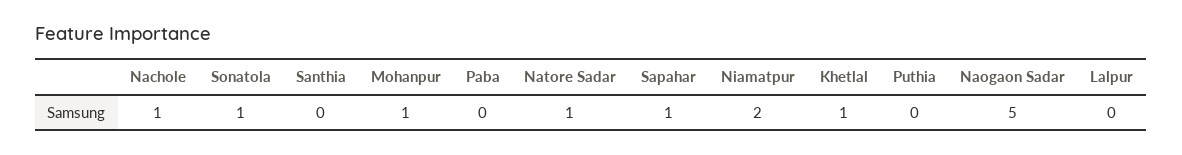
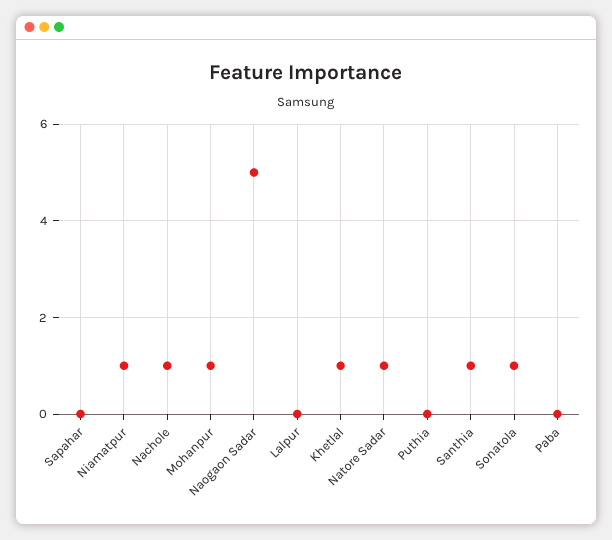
Santhia: 0 -> 1
Sapahar: 1 -> 0
Niamatpur: 2 -> 1

